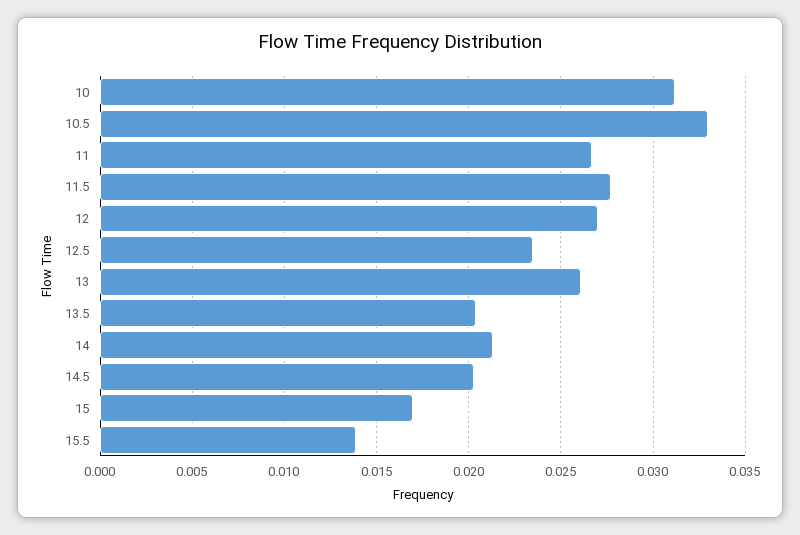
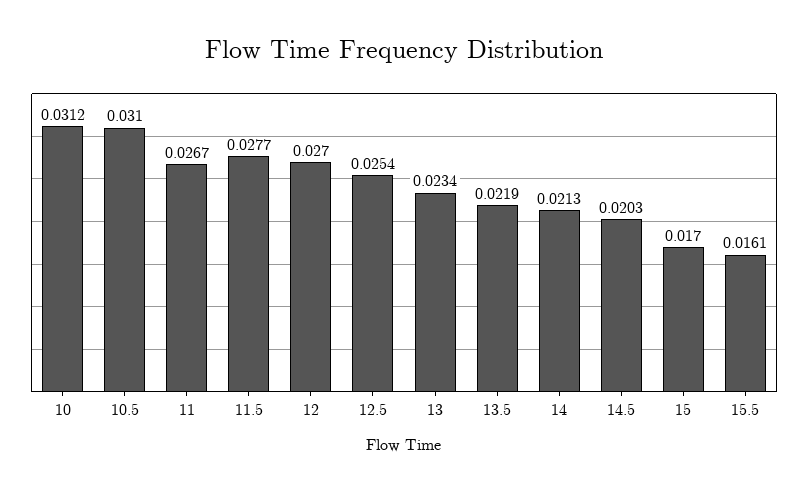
10.5: 0.033 -> 0.031
12.5: 0.0235 -> 0.0254
13: 0.026 -> 0.0234
13.5: 0.0205 -> 0.0219
15.5: 0.014 -> 0.0161

